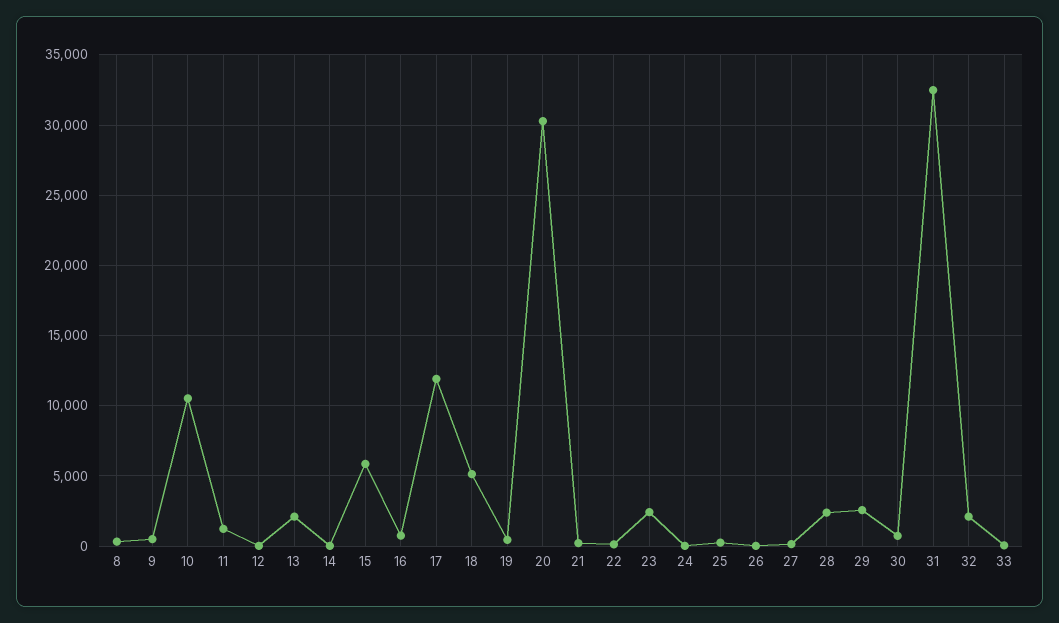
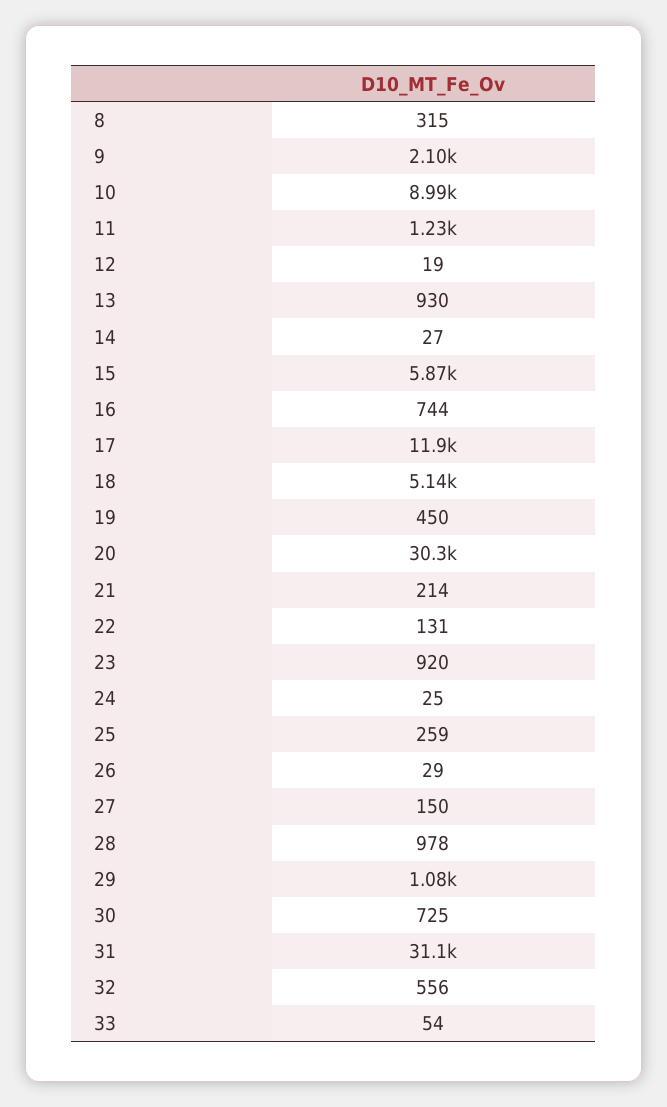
9: 500 -> 2100
10: 10500 -> 8990
13: 2000 -> 930
23: 2500 -> 920
28: 2500 -> 978
29: 2500 -> 1080
31: 32500 -> 31100
32: 2000 -> 556

